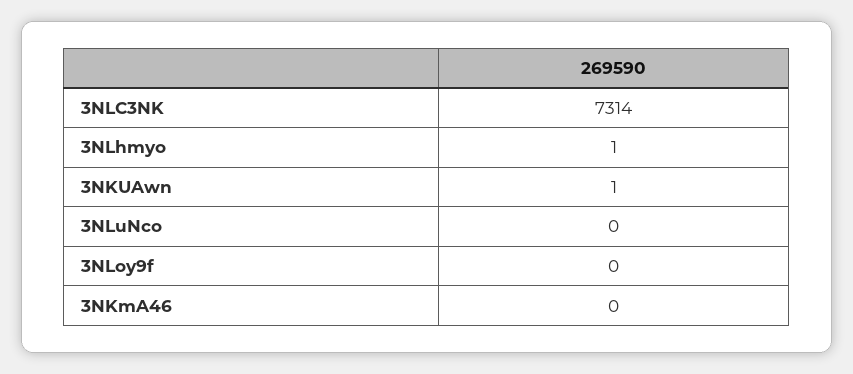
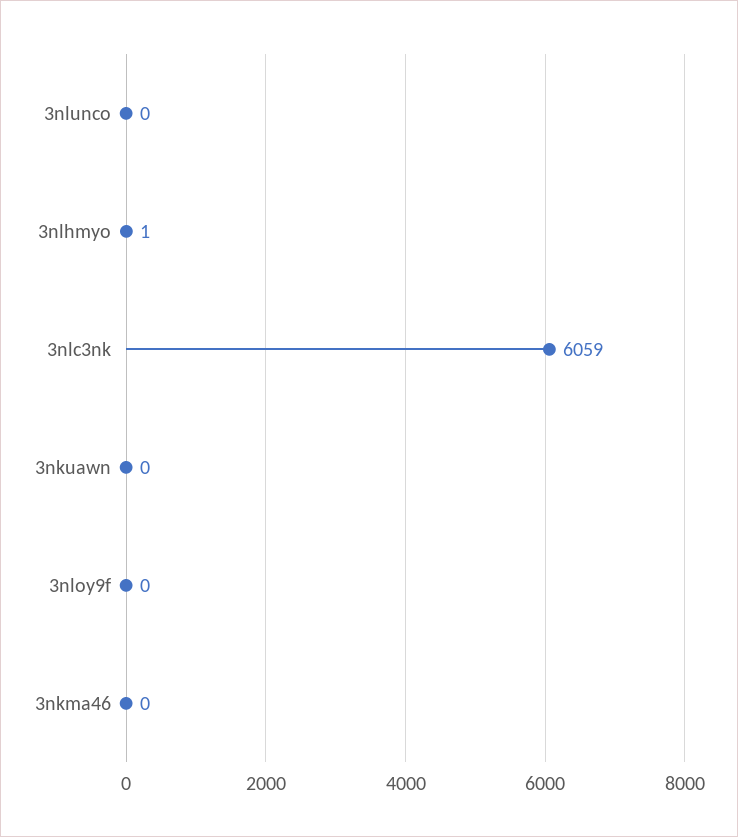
3NLC3NK: 7314 -> 6059
3NKUAwn: 1 -> 0

